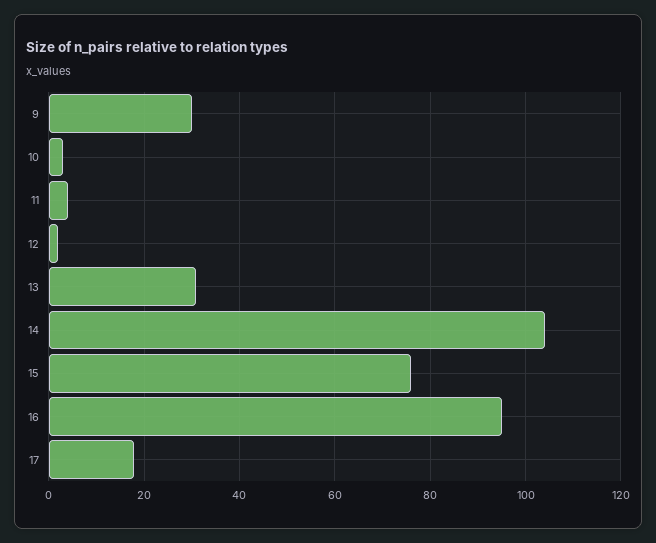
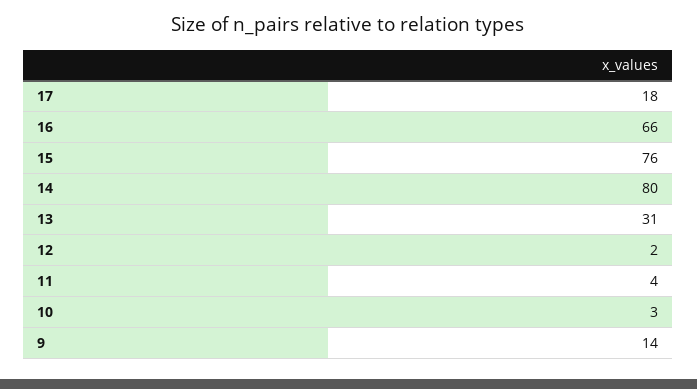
9: 30 -> 14
14: 105 -> 80
16: 95 -> 66

